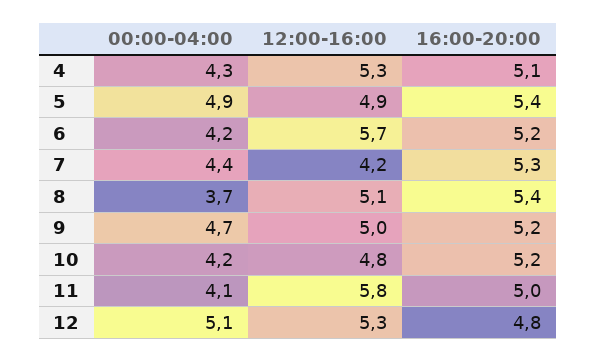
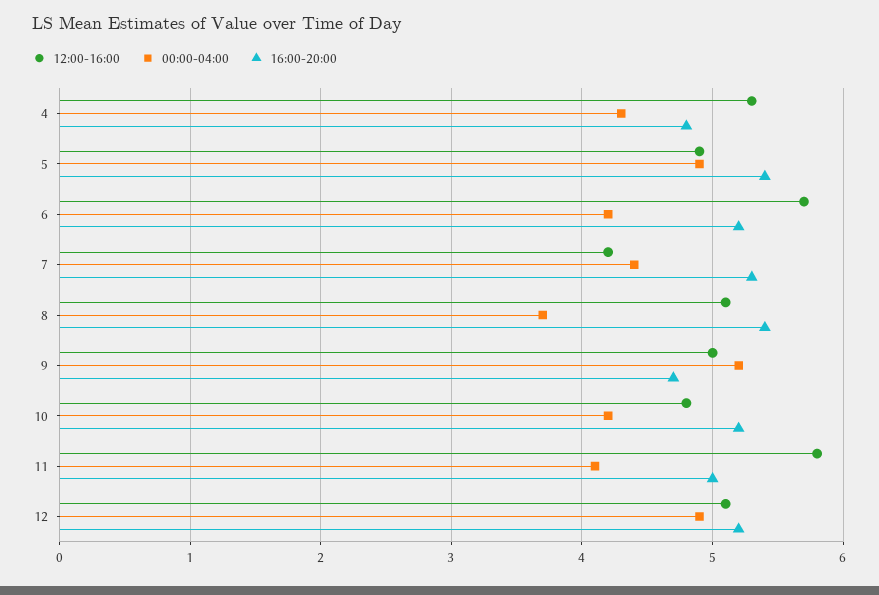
16:00-20:00, 4: 5.1 -> 4.8
00:00-04:00, 9: 4.7 -> 5.2
16:00-20:00, 9: 5.2 -> 4.7
00:00-04:00, 12: 5.1 -> 4.9
12:00-16:00, 12: 5.3 -> 5.1
16:00-20:00, 12: 4.8 -> 5.2

